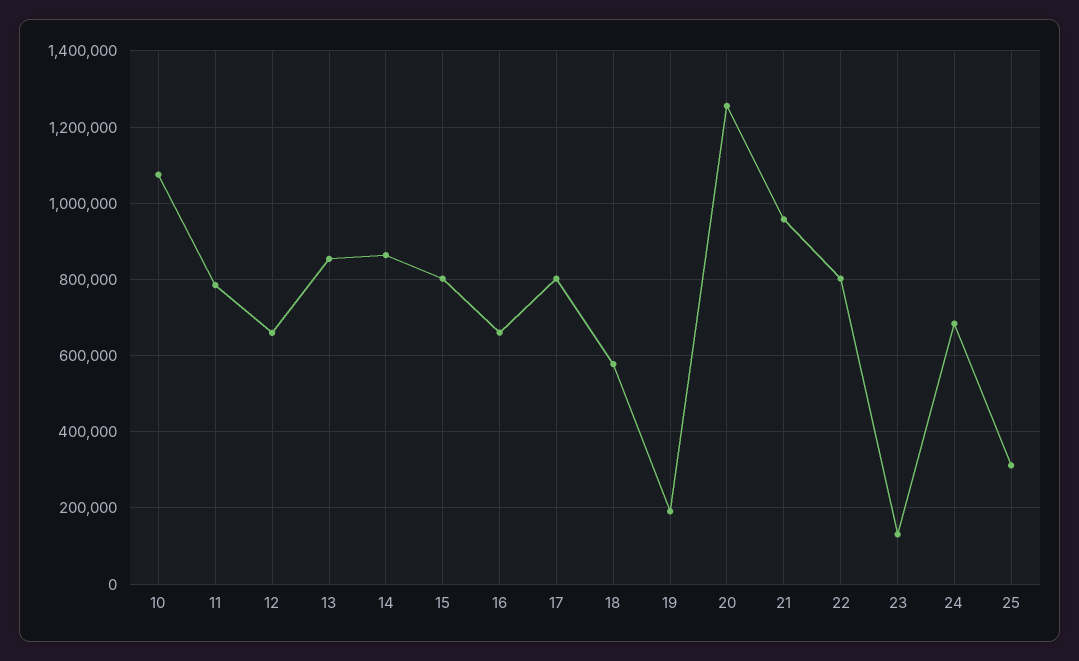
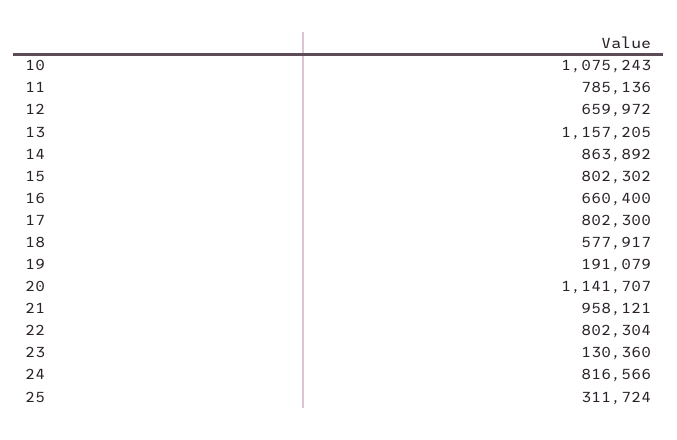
13: 860000 -> 1157205
20: 1260000 -> 1141707
24: 680000 -> 816566

